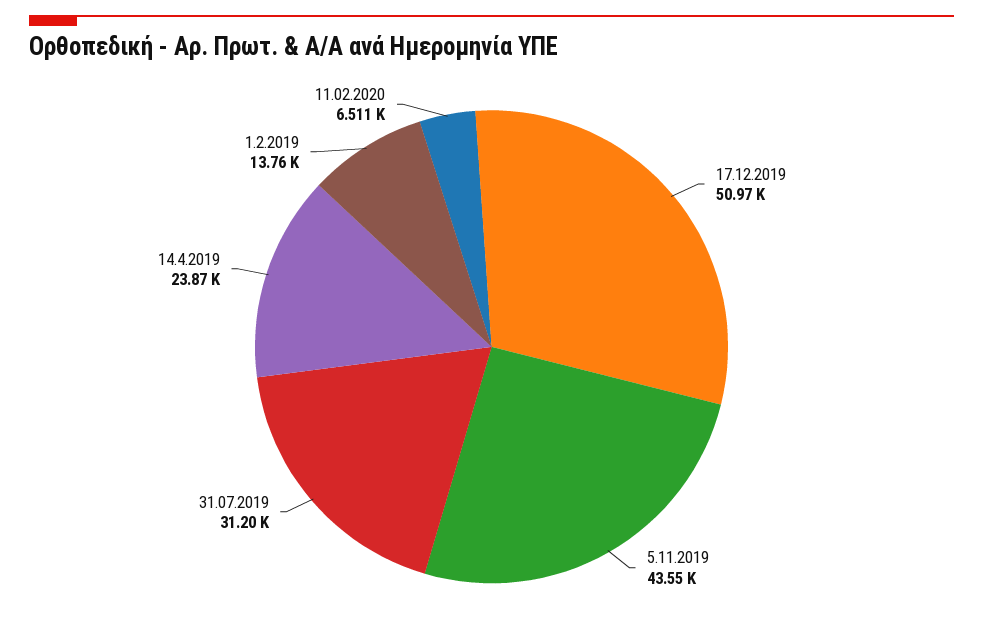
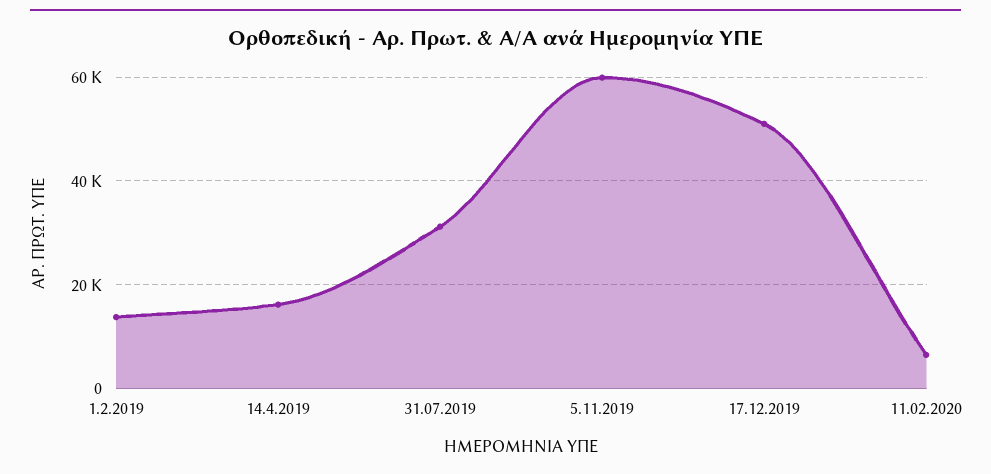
5.11.2019: 43550 -> 60000
14.4.2019: 23870 -> 16000

